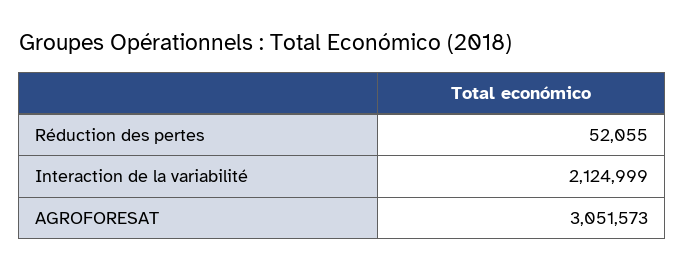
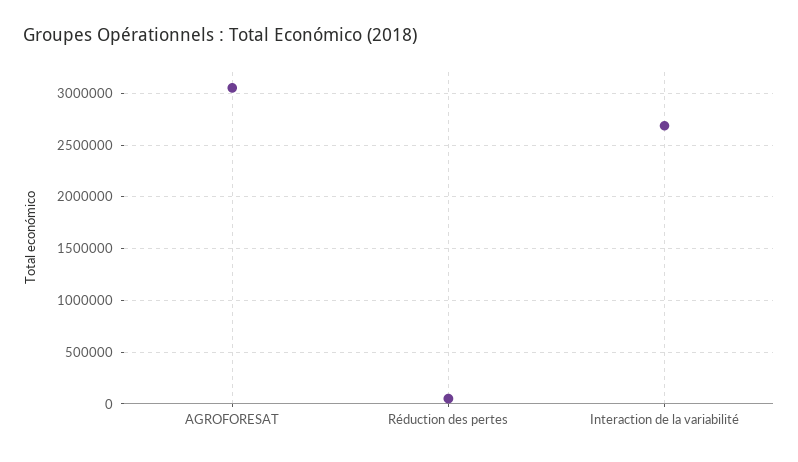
Interaction de la variabilité: 2124999 -> 2700000

